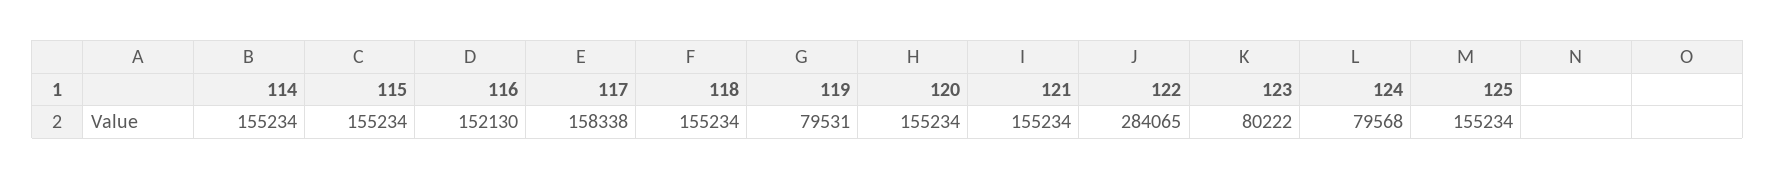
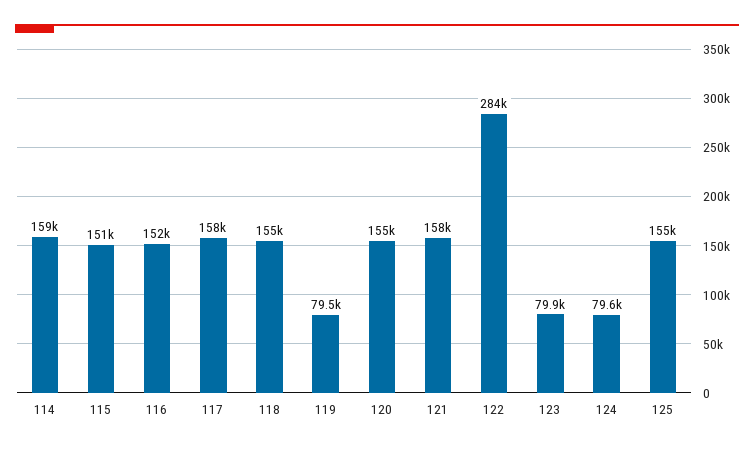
114: 155234 -> 159000
115: 155234 -> 151000
121: 155234 -> 158000
123: 80222 -> 79900

